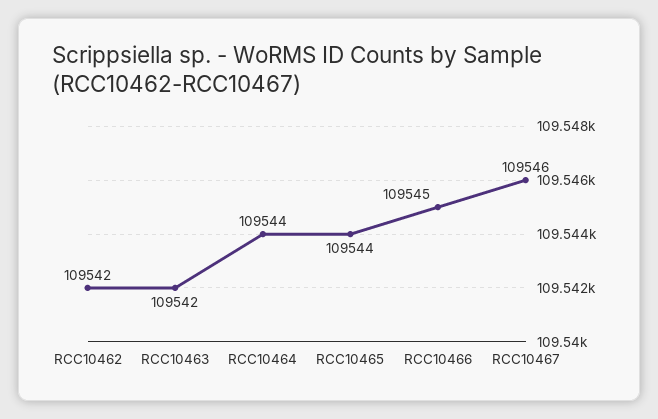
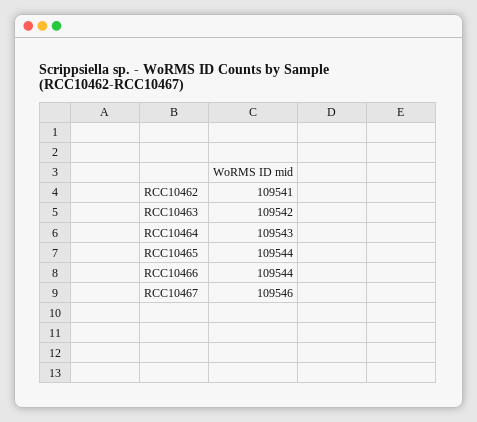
RCC10462: 109542 -> 109541
RCC10464: 109544 -> 109543
RCC10466: 109545 -> 109544

